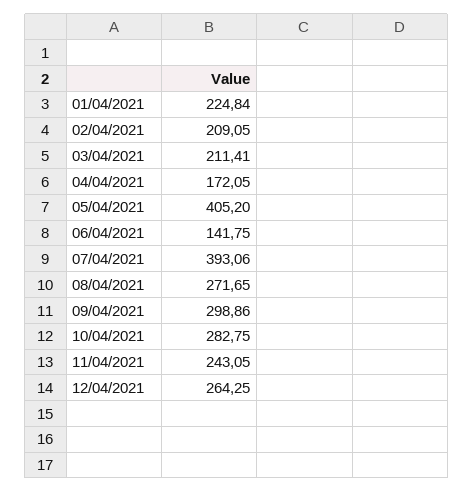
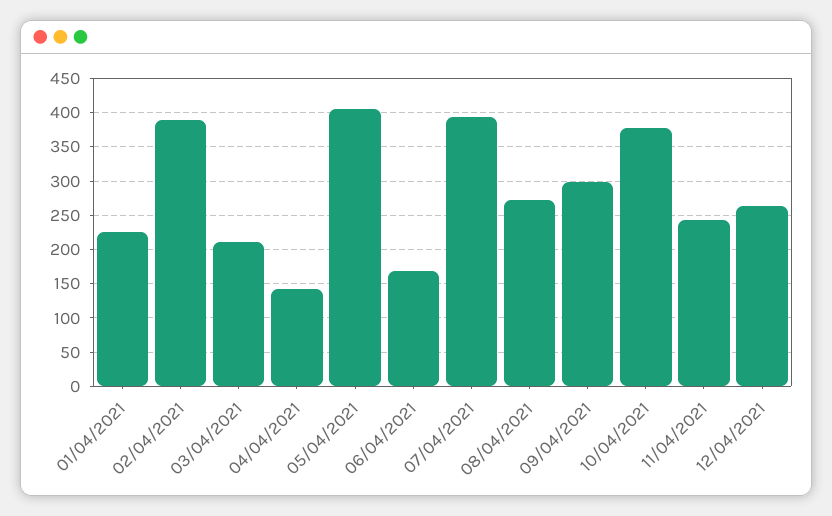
02/04/2021: 209.05 -> 390
04/04/2021: 172.05 -> 140
06/04/2021: 141.75 -> 170
10/04/2021: 282.75 -> 380

